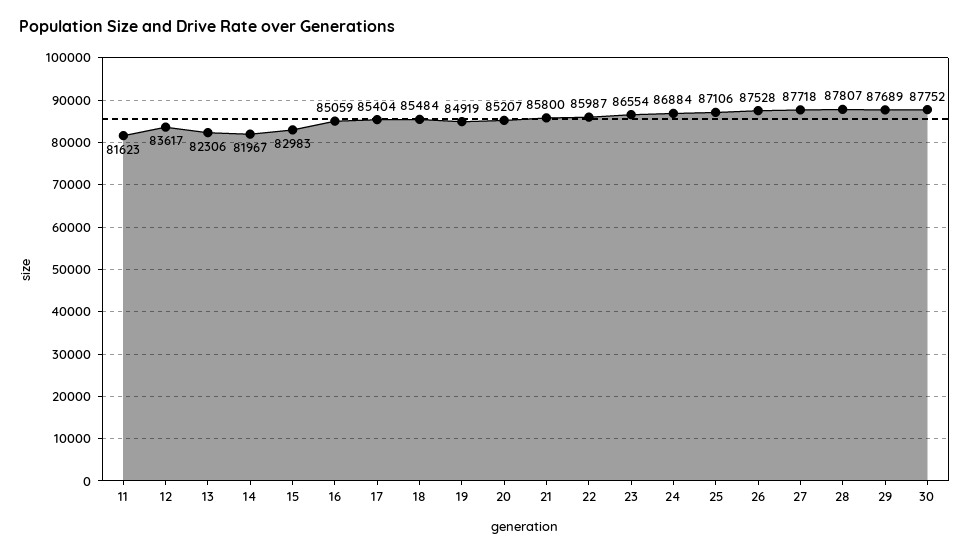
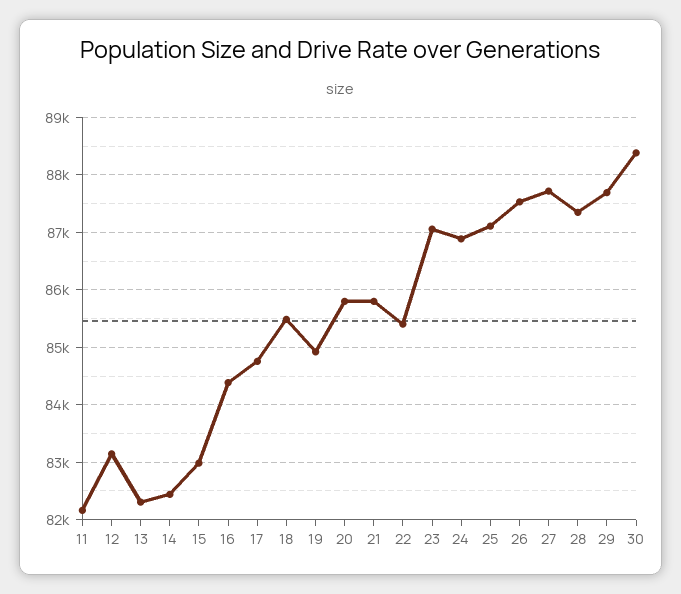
11: 81623 -> 82200
12: 83617 -> 83200
14: 81967 -> 82400
16: 85059 -> 84400
17: 85404 -> 84800
20: 85207 -> 85800
22: 85987 -> 85400
23: 86554 -> 87000
28: 87807 -> 87400
30: 87752 -> 88400

